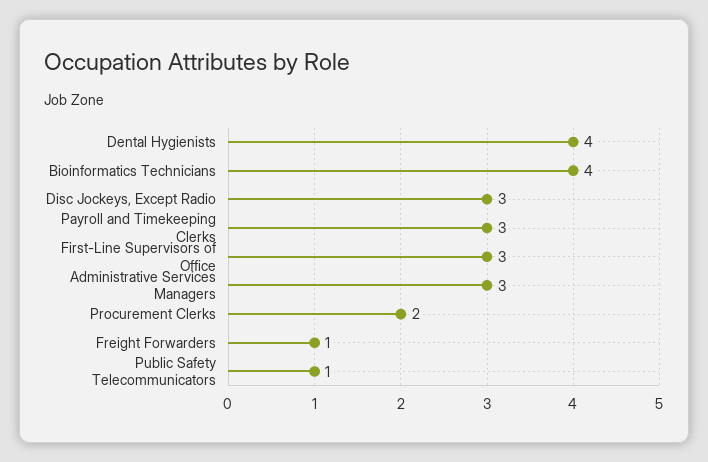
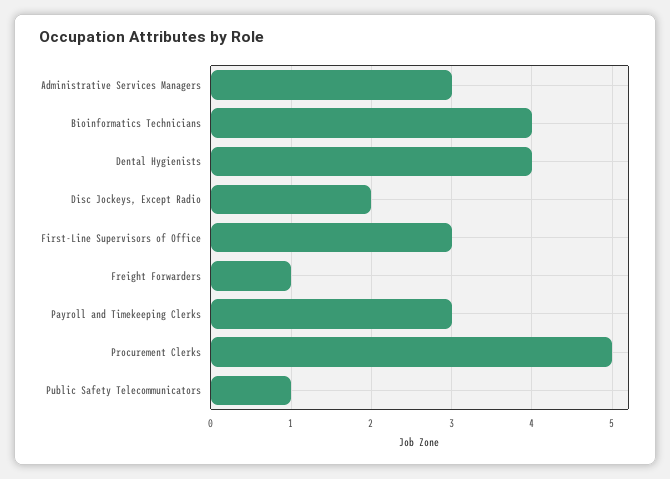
Disc Jockeys, Except Radio: 3 -> 2
Procurement Clerks: 2 -> 5

